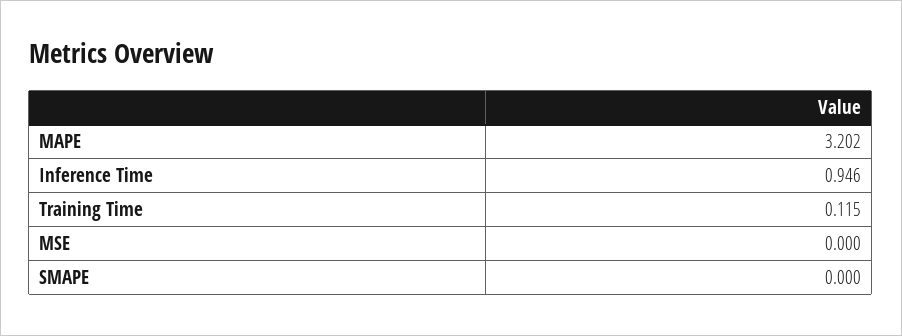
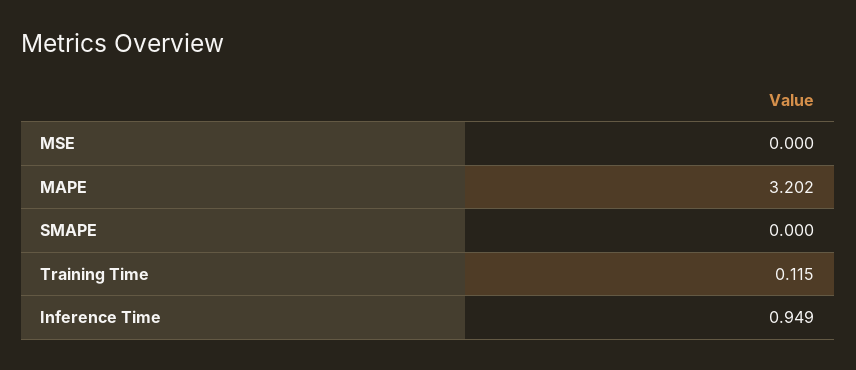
Inference Time: 0.946 -> 0.949

